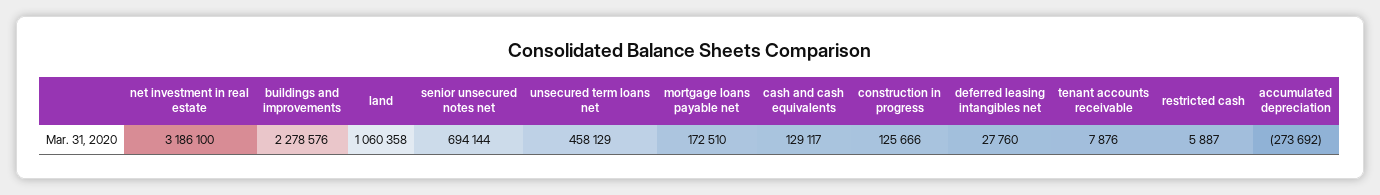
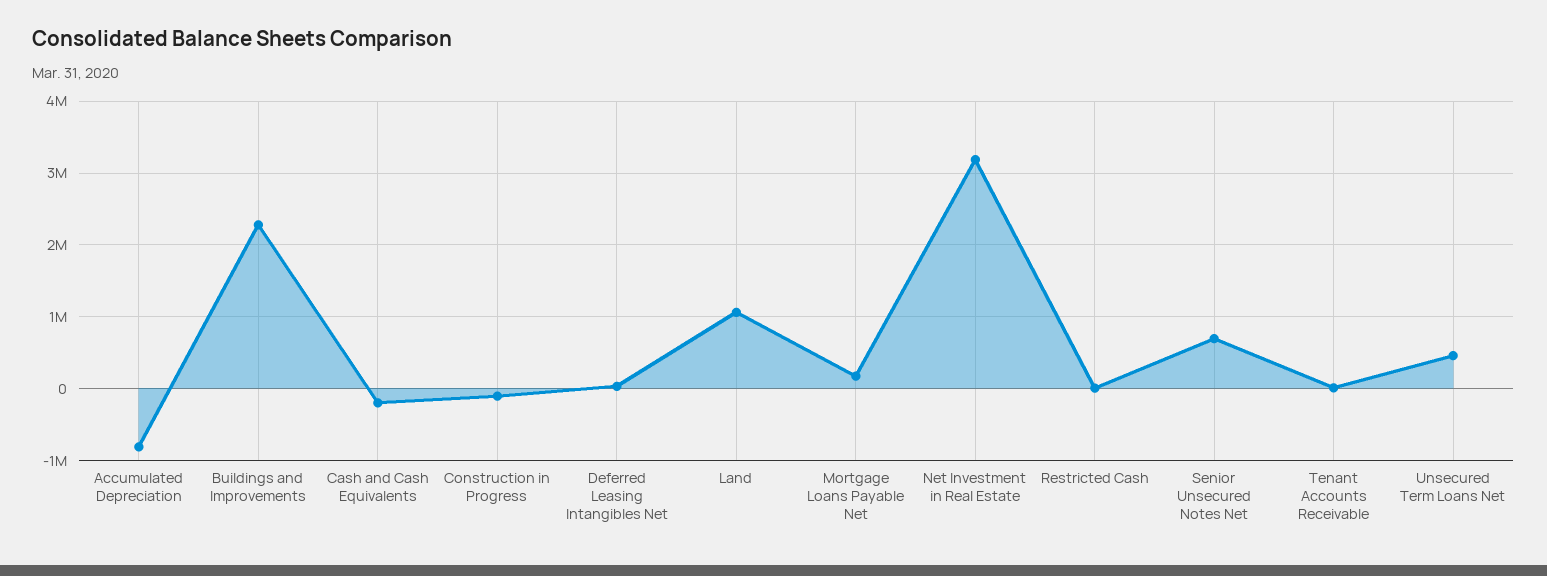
cash and cash equivalents: 129117 -> -200000
construction in progress: 125666 -> -100000
accumulated depreciation: -273692 -> -800000

